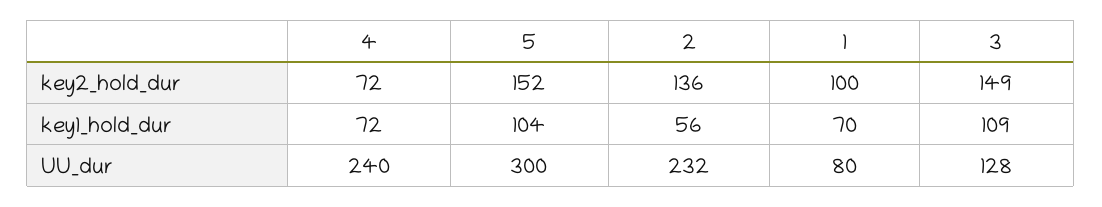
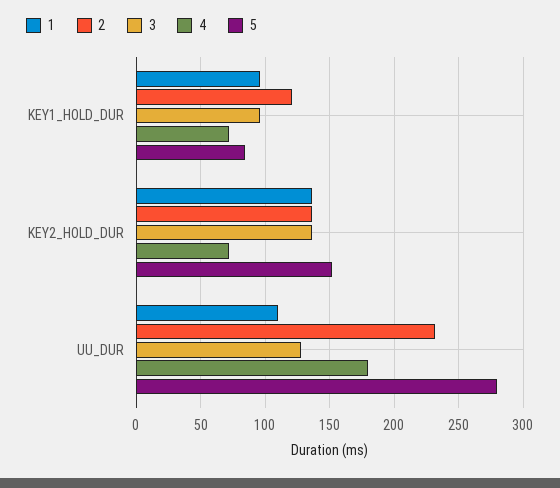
1, key2_hold_dur: 100 -> 135
3, key2_hold_dur: 149 -> 135
5, key1_hold_dur: 104 -> 85
2, key1_hold_dur: 56 -> 120
1, key1_hold_dur: 70 -> 95
3, key1_hold_dur: 109 -> 95
4, UU_dur: 240 -> 180
5, UU_dur: 300 -> 280
1, UU_dur: 80 -> 110

